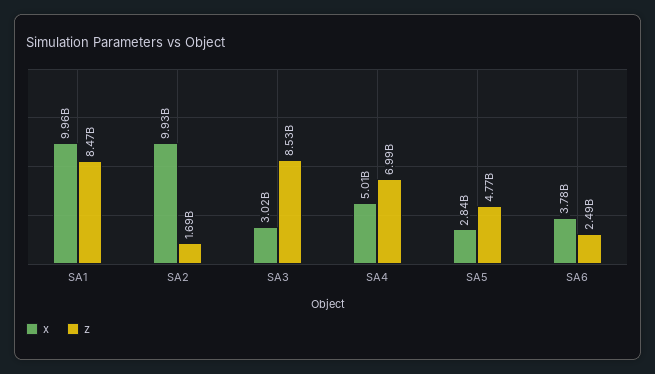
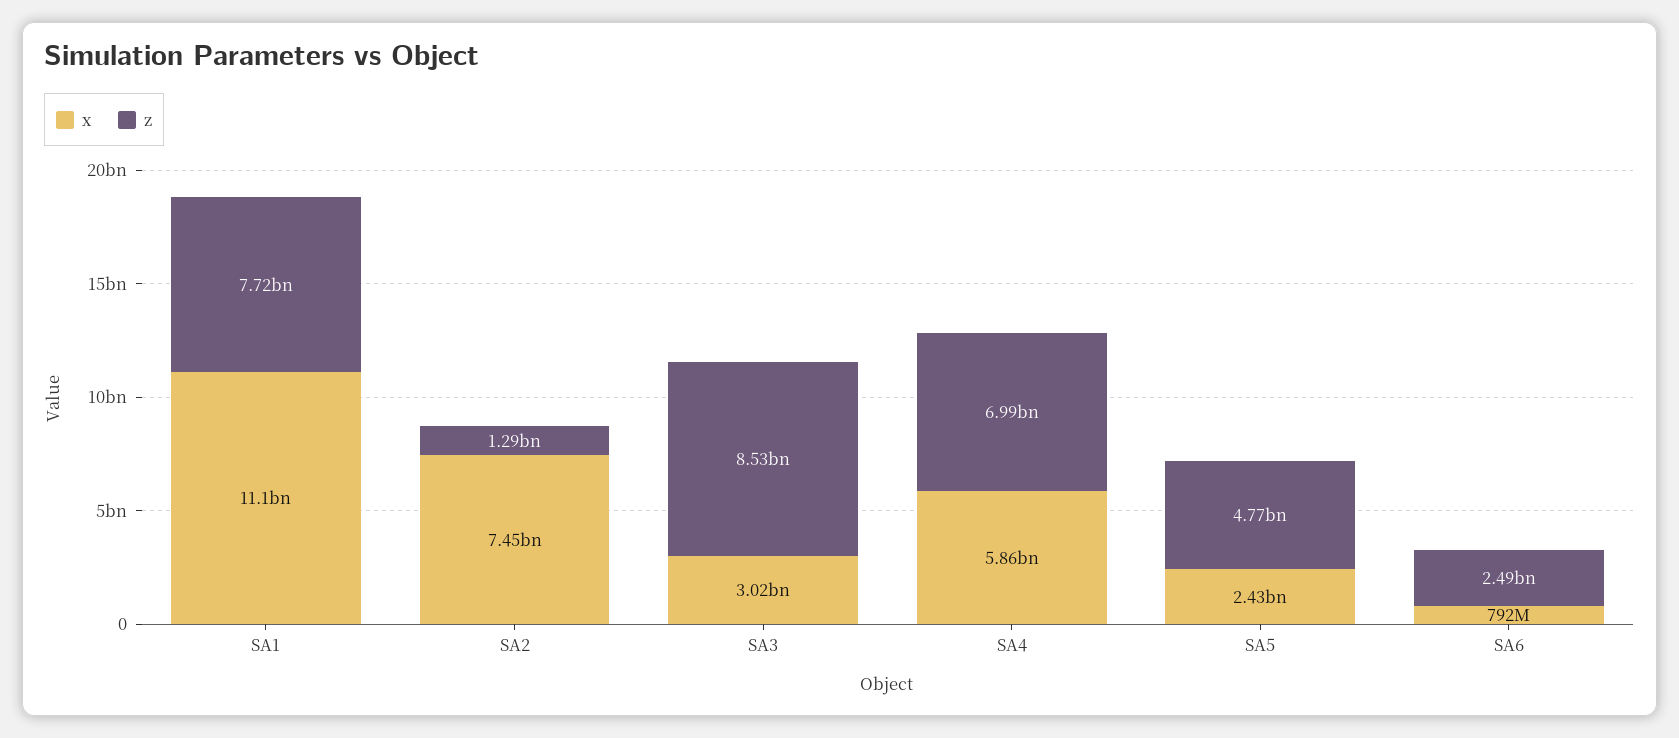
x, SA1: 9960000000 -> 11100000000
z, SA1: 8470000000 -> 7720000000
x, SA2: 9930000000 -> 7450000000
z, SA2: 1690000000 -> 1290000000
x, SA4: 5010000000 -> 5860000000
x, SA5: 2840000000 -> 2430000000
x, SA6: 3780000000 -> 792000000

